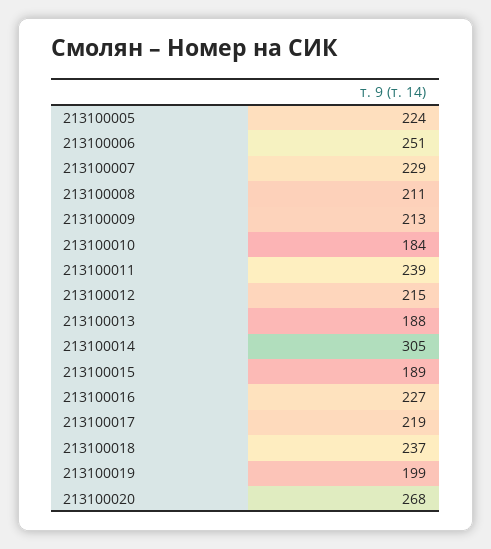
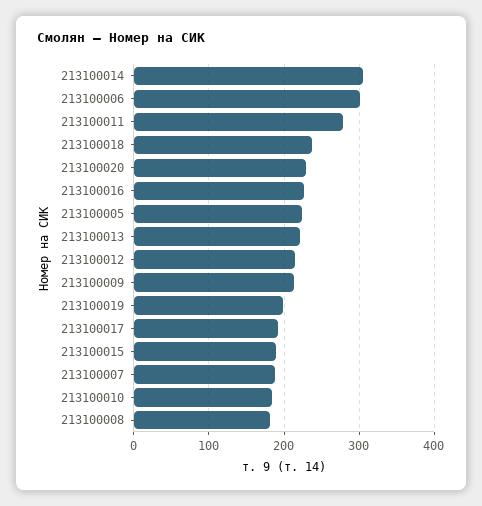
213100006: 251 -> 300
213100007: 229 -> 190
213100008: 211 -> 180
213100011: 239 -> 280
213100013: 188 -> 220
213100017: 219 -> 190
213100020: 268 -> 230

